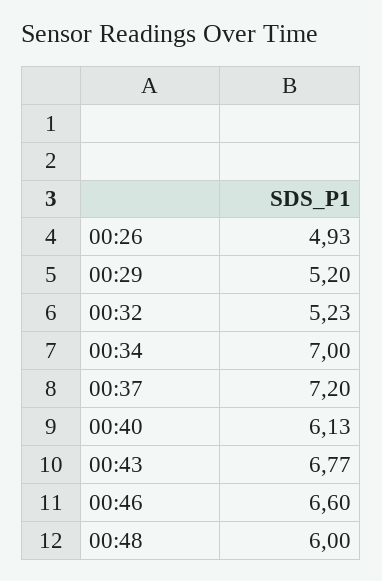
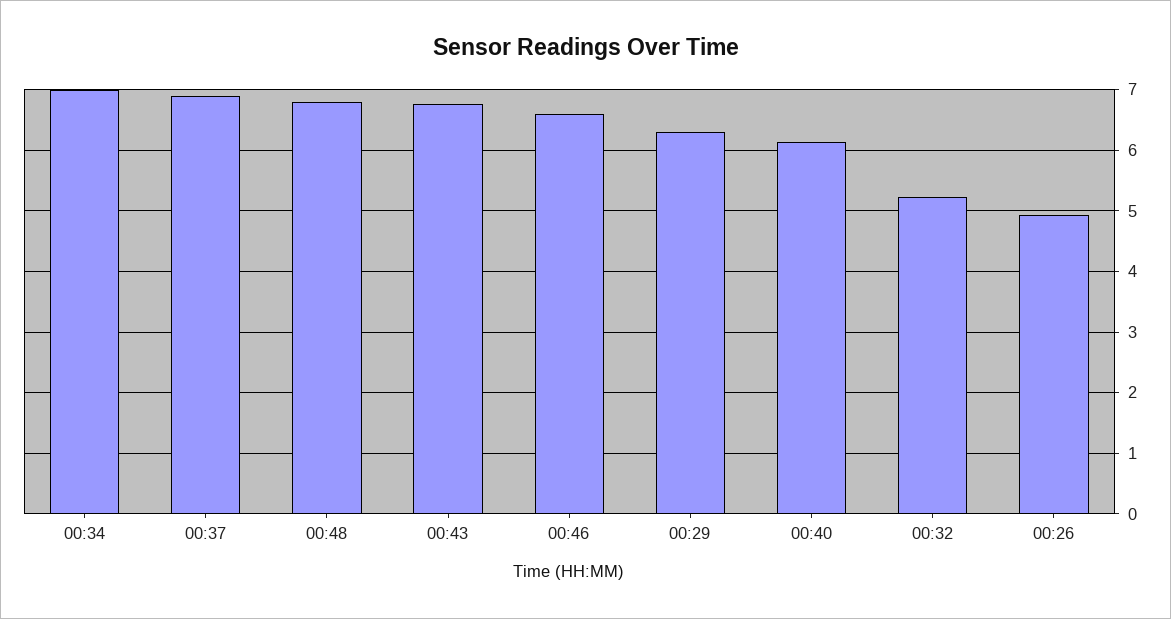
00:29: 5.2 -> 6.3
00:37: 7.2 -> 6.9
00:48: 6 -> 6.8

